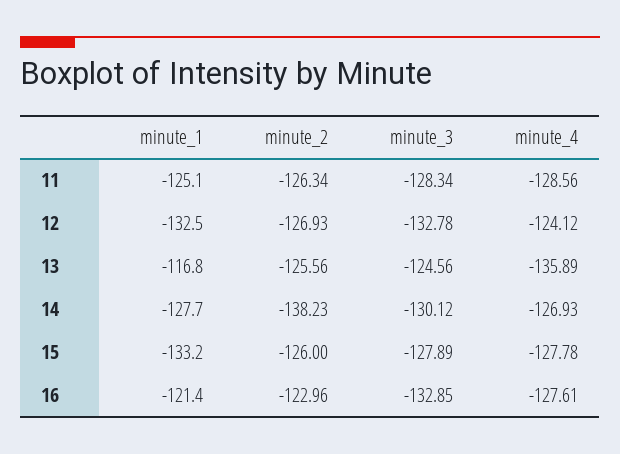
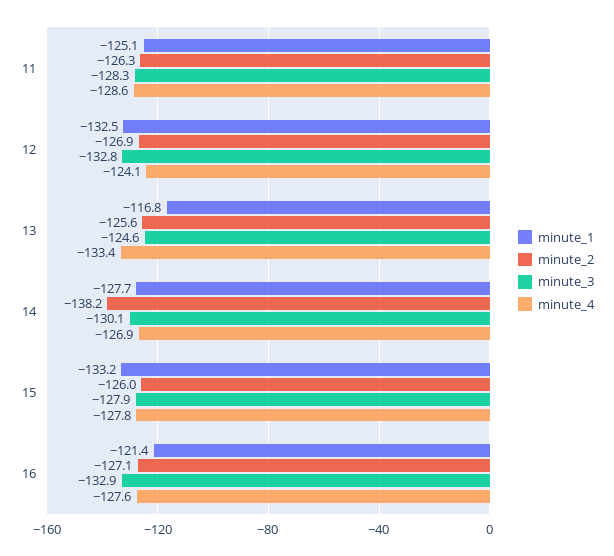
minute_4, 13: -135.89 -> -133.4
minute_2, 16: -122.96 -> -127.1

